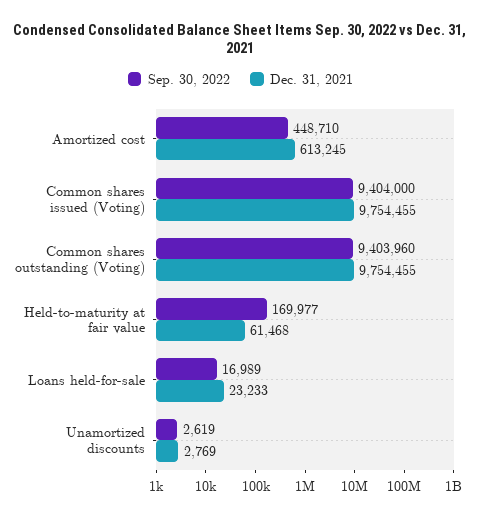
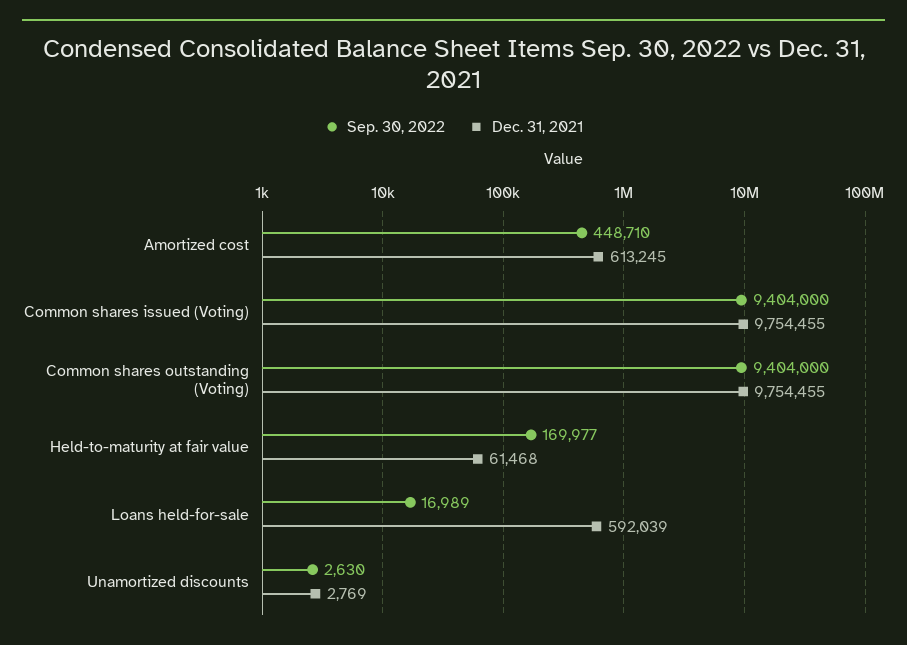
Sep. 30, 2022, Common shares outstanding (Voting): 9403960 -> 9404000
Dec. 31, 2021, Loans held-for-sale: 23233 -> 592039
Sep. 30, 2022, Unamortized discounts: 2619 -> 2630

